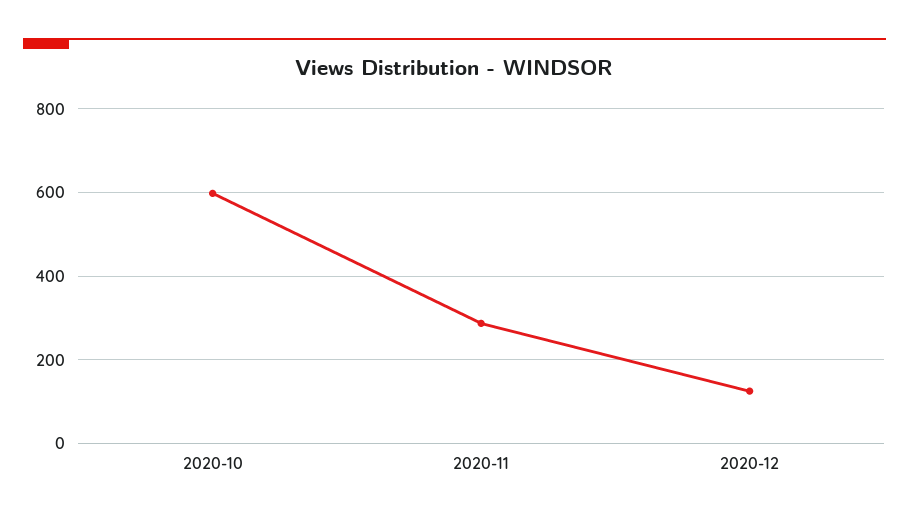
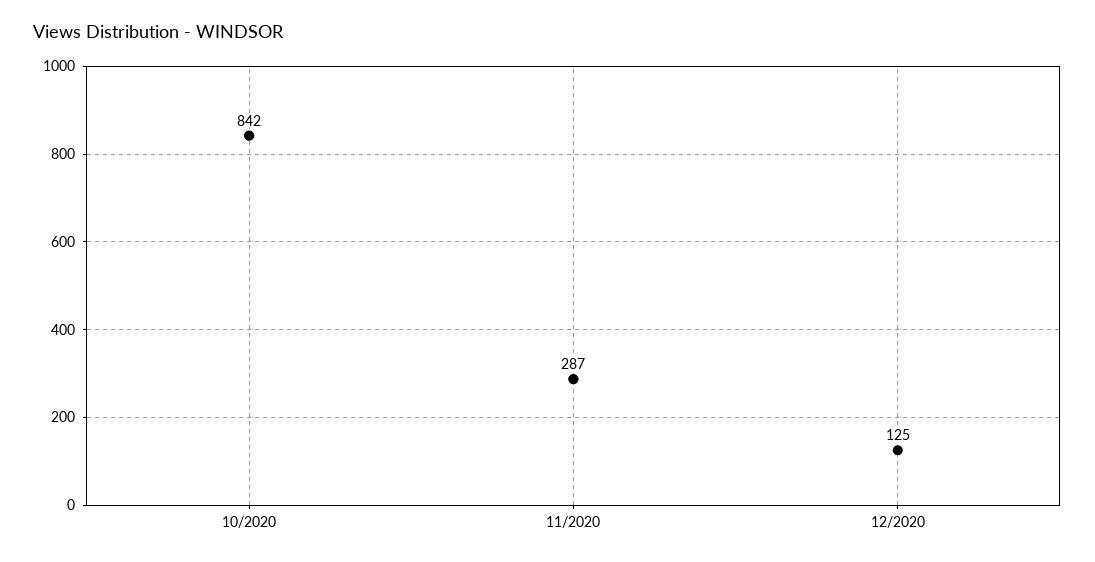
2020-10: 600 -> 842

